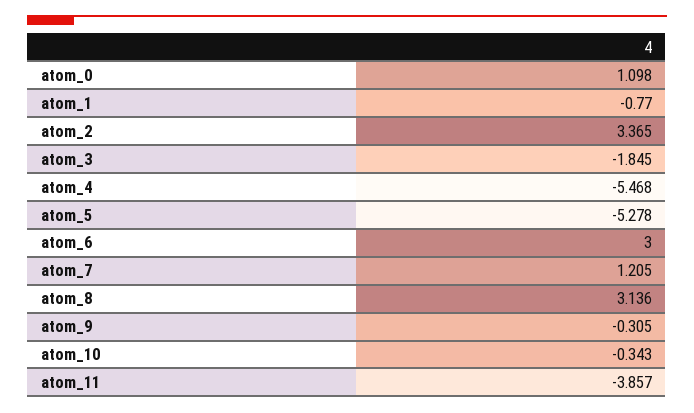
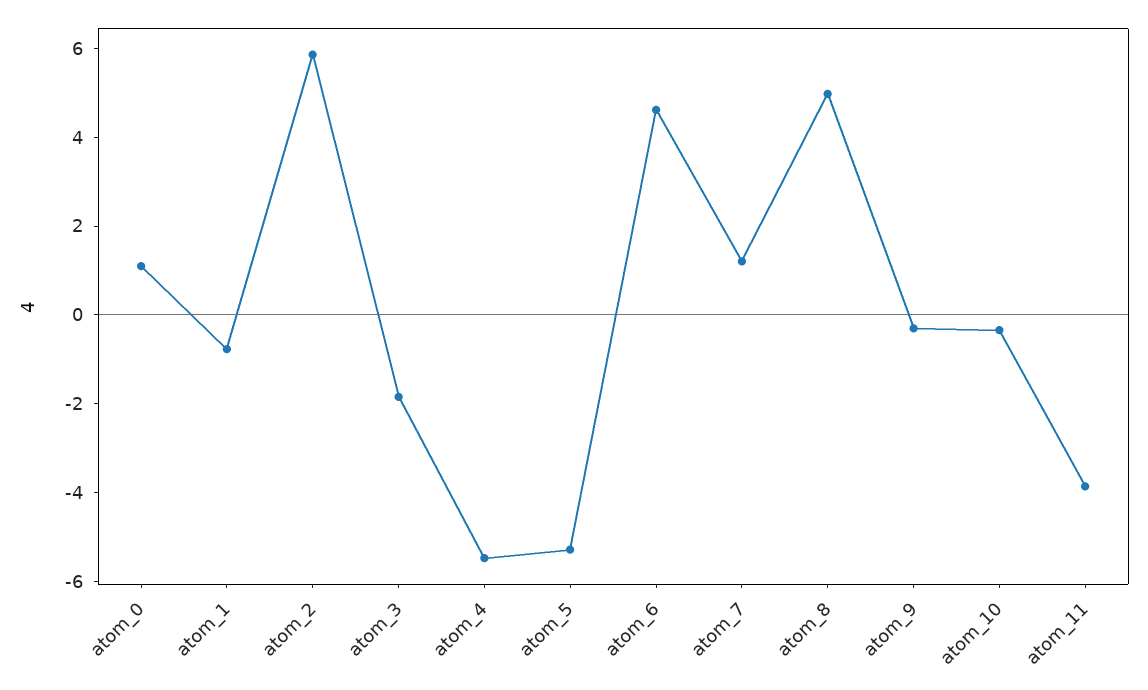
atom_2: 3.365 -> 6
atom_6: 3 -> 4.5
atom_8: 3.136 -> 5

